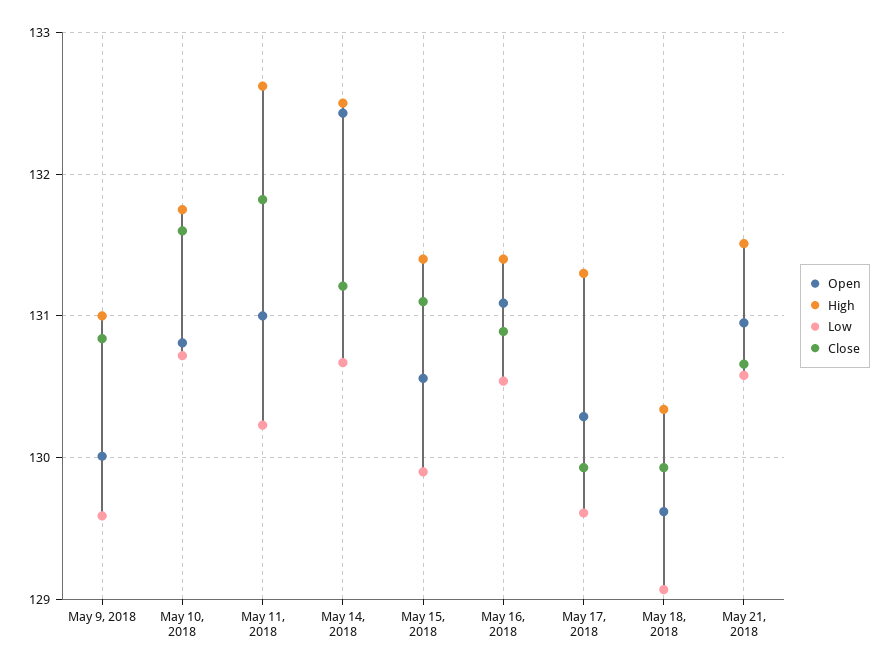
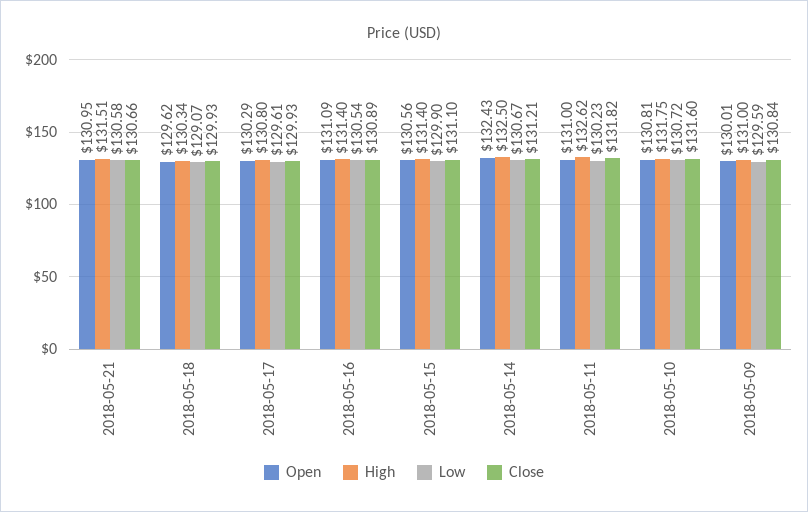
High, May 17, 2018: 131.3 -> 130.8

